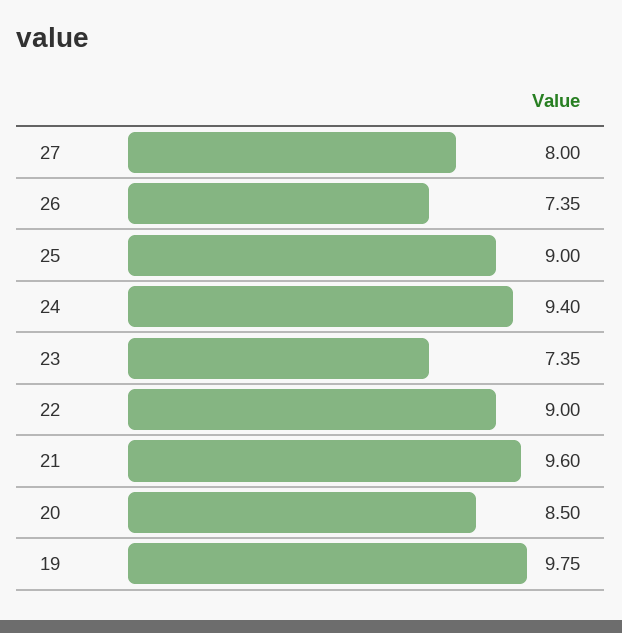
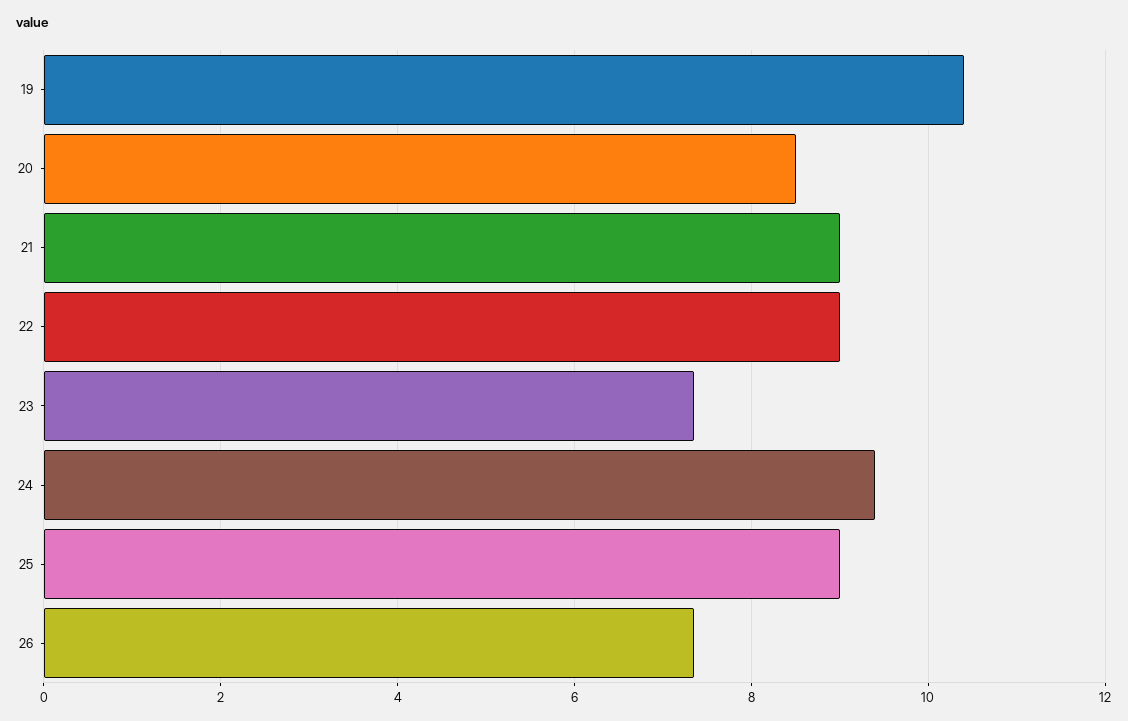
27: 8 -> none
21: 9.6 -> 9
19: 9.75 -> 10.4

